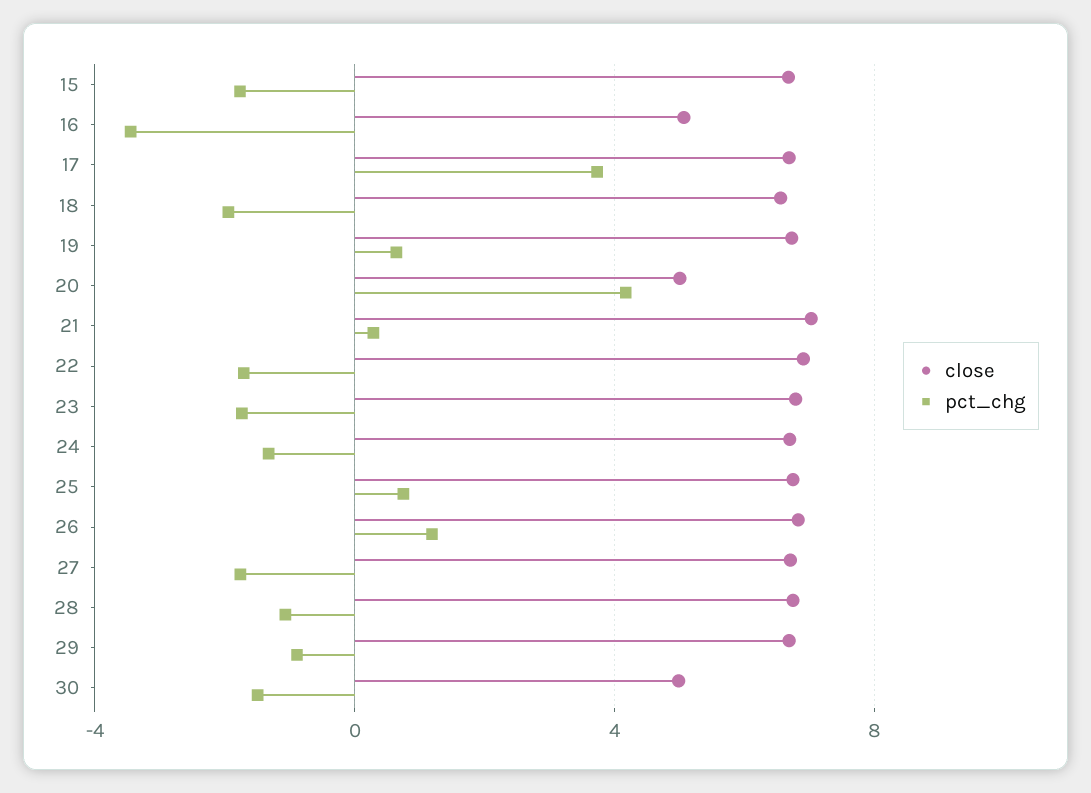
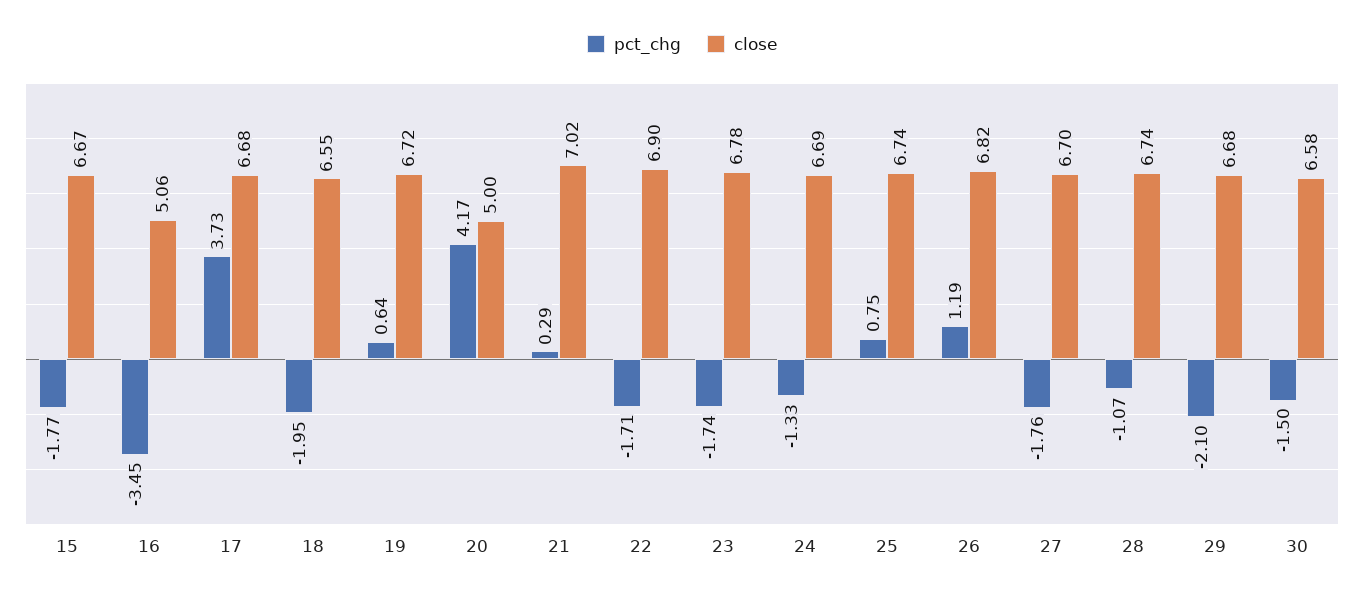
pct_chg, 29: -1 -> -2.1
close, 30: 5 -> 6.58

